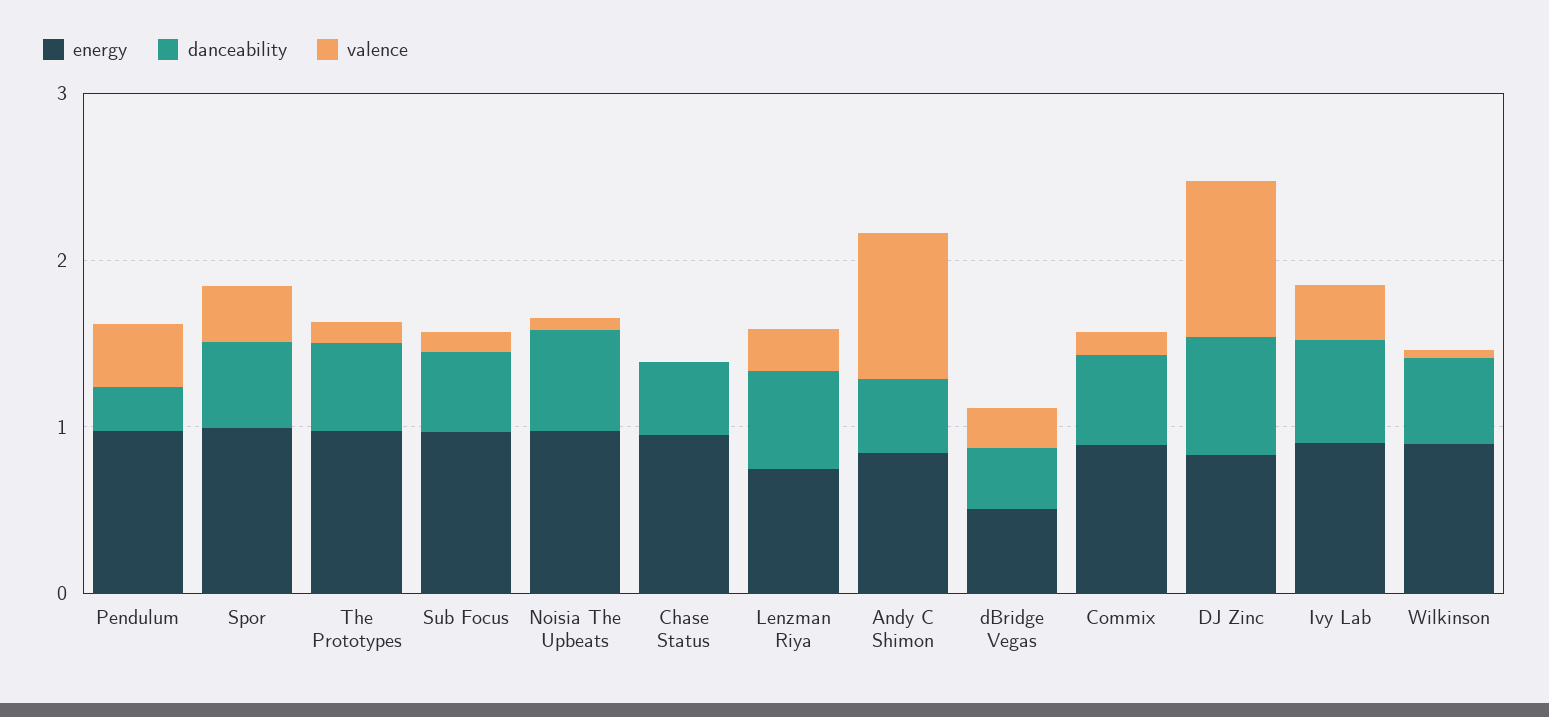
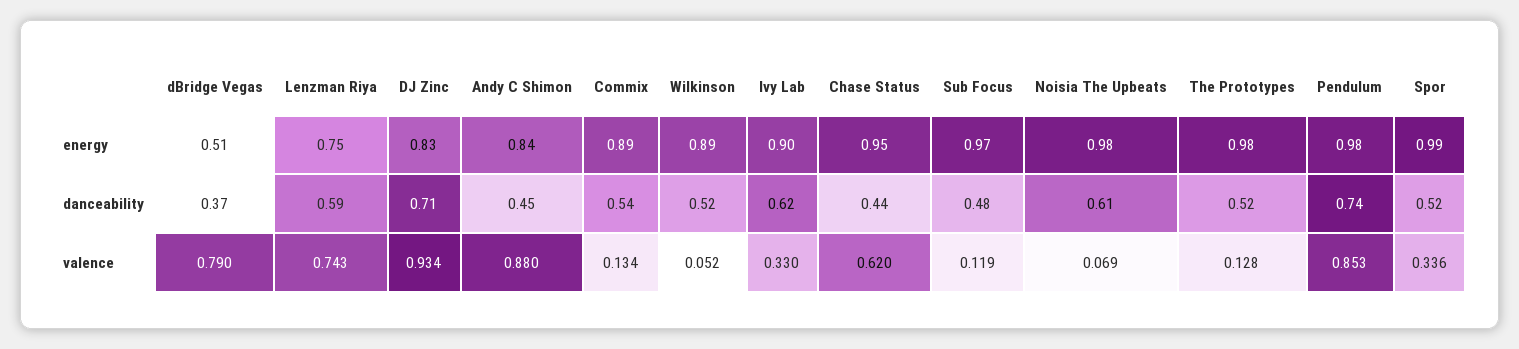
danceability, Pendulum: 0.2 -> 0.74
valence, Pendulum: 0.4 -> 0.853
valence, Chase Status: 0 -> 0.62
valence, Lenzman Riya: 0.2 -> 0.743
valence, dBridge Vegas: 0.2 -> 0.79

